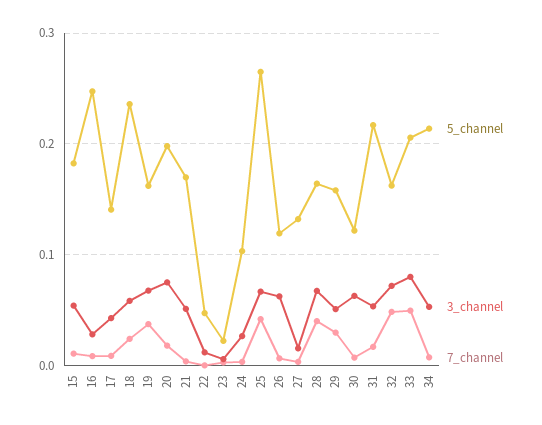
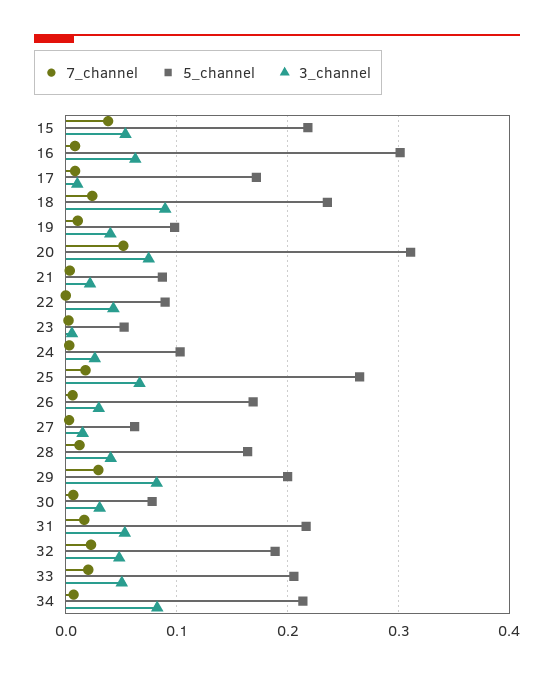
5_channel, 15: 0.18 -> 0.22
7_channel, 15: 0.01 -> 0.04
5_channel, 16: 0.25 -> 0.3
3_channel, 16: 0.03 -> 0.06
5_channel, 17: 0.14 -> 0.17
3_channel, 17: 0.04 -> 0.01
3_channel, 18: 0.06 -> 0.09
5_channel, 19: 0.16 -> 0.1
3_channel, 19: 0.07 -> 0.04
7_channel, 19: 0.04 -> 0.01
5_channel, 20: 0.2 -> 0.31
7_channel, 20: 0.02 -> 0.05
5_channel, 21: 0.17 -> 0.09
3_channel, 21: 0.05 -> 0.02
5_channel, 22: 0.05 -> 0.09
3_channel, 22: 0.01 -> 0.04
5_channel, 23: 0.02 -> 0.05
7_channel, 25: 0.04 -> 0.02
5_channel, 26: 0.12 -> 0.17
3_channel, 26: 0.06 -> 0.03
5_channel, 27: 0.13 -> 0.06
3_channel, 28: 0.07 -> 0.04
7_channel, 28: 0.04 -> 0.01
5_channel, 29: 0.16 -> 0.2
3_channel, 29: 0.05 -> 0.08
5_channel, 30: 0.12 -> 0.08
3_channel, 30: 0.06 -> 0.03
5_channel, 32: 0.16 -> 0.19
3_channel, 32: 0.07 -> 0.05
7_channel, 32: 0.05 -> 0.02
3_channel, 33: 0.08 -> 0.05
7_channel, 33: 0.05 -> 0.02
3_channel, 34: 0.05 -> 0.08

